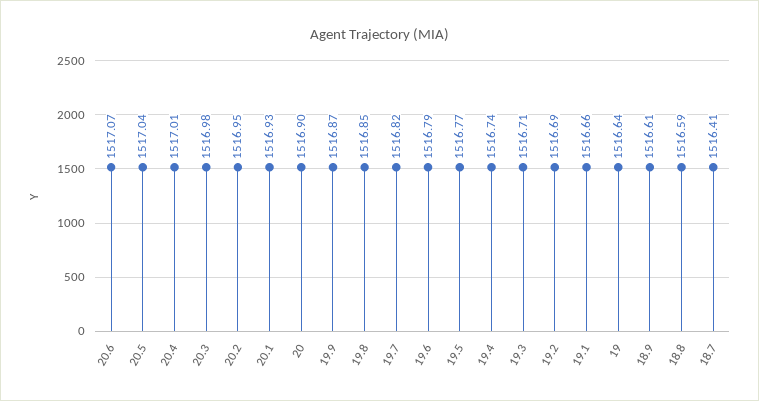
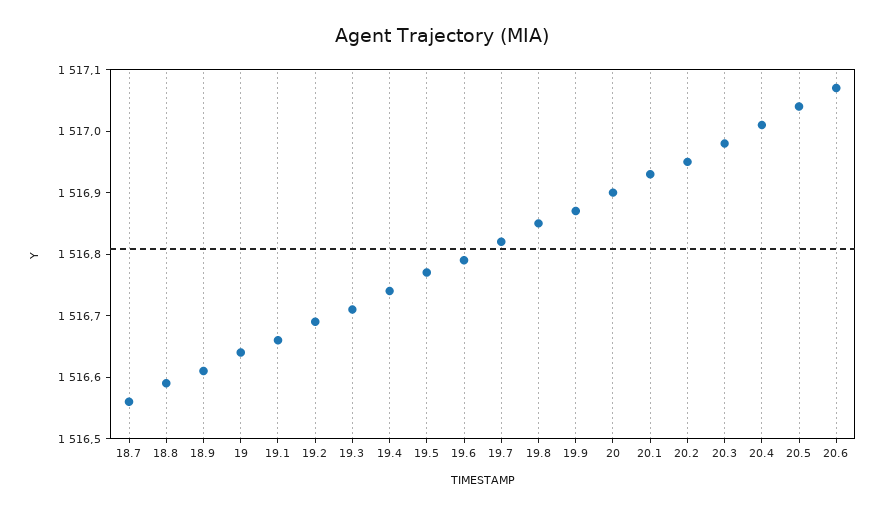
18.7: 1516.41 -> 1516.55

